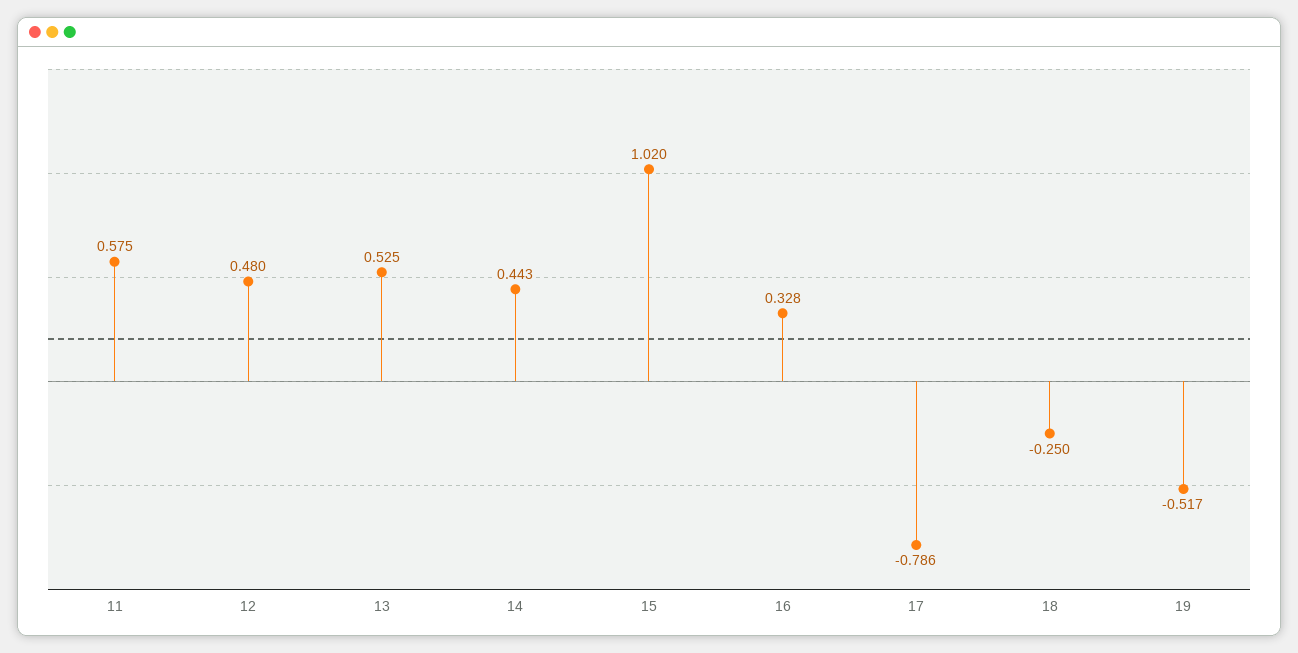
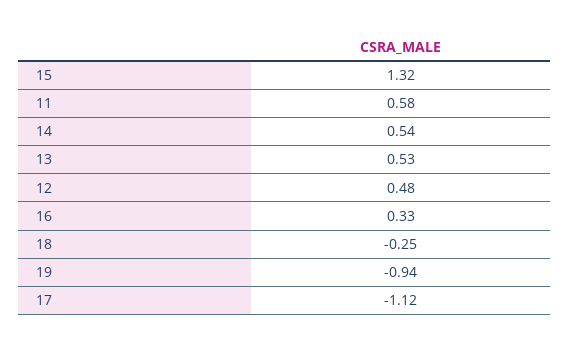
14: 0.443 -> 0.54
15: 1.02 -> 1.32
17: -0.786 -> -1.12
19: -0.517 -> -0.94

